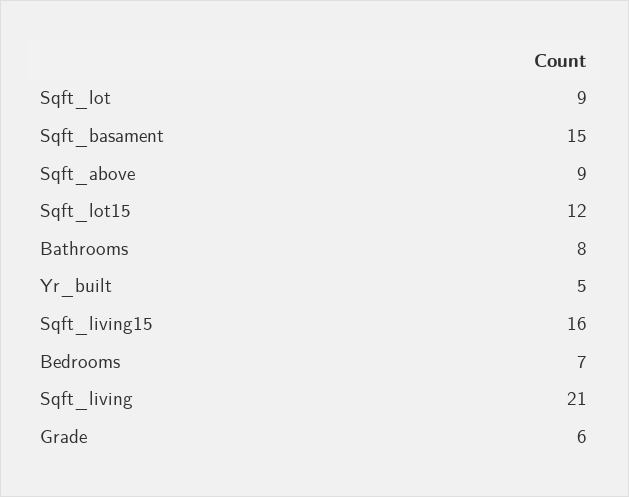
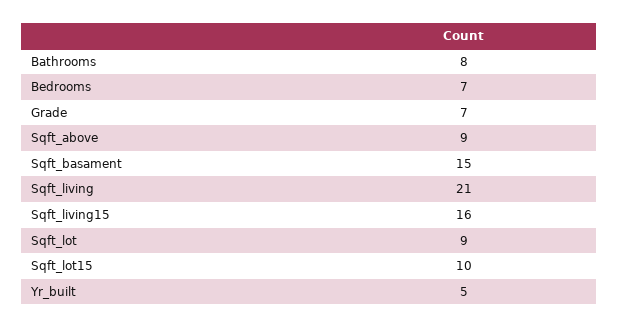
Sqft_lot15: 12 -> 10
Grade: 6 -> 7

